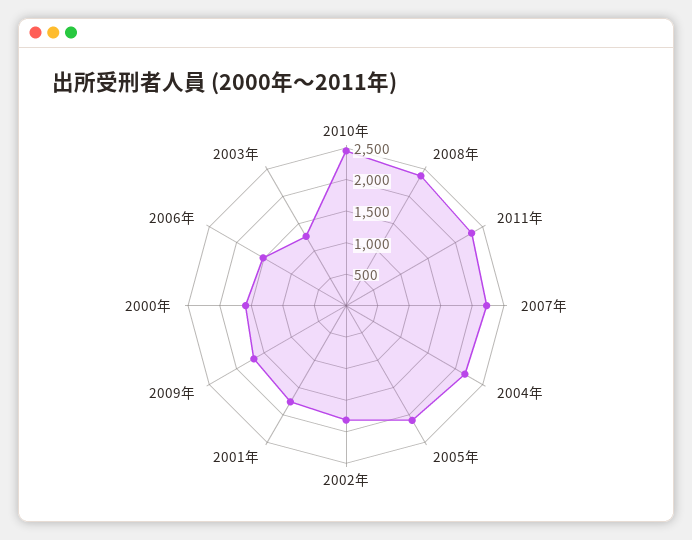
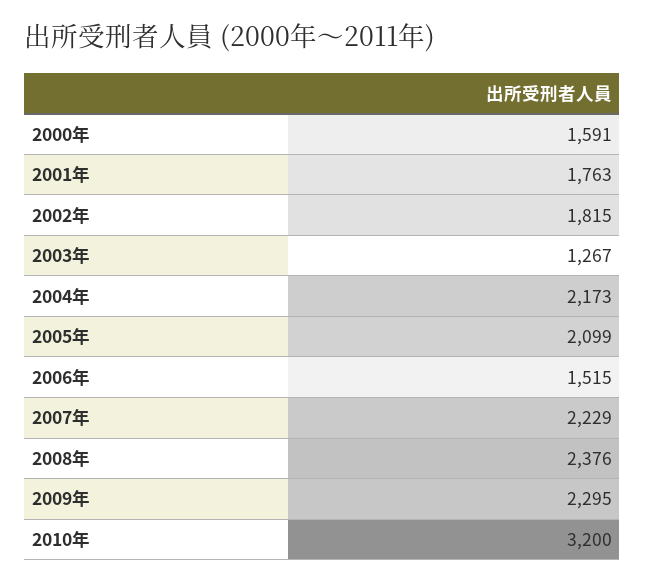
2010年: 2500 -> 3200
2011年: 2250 -> none
2009年: 1750 -> 2295

